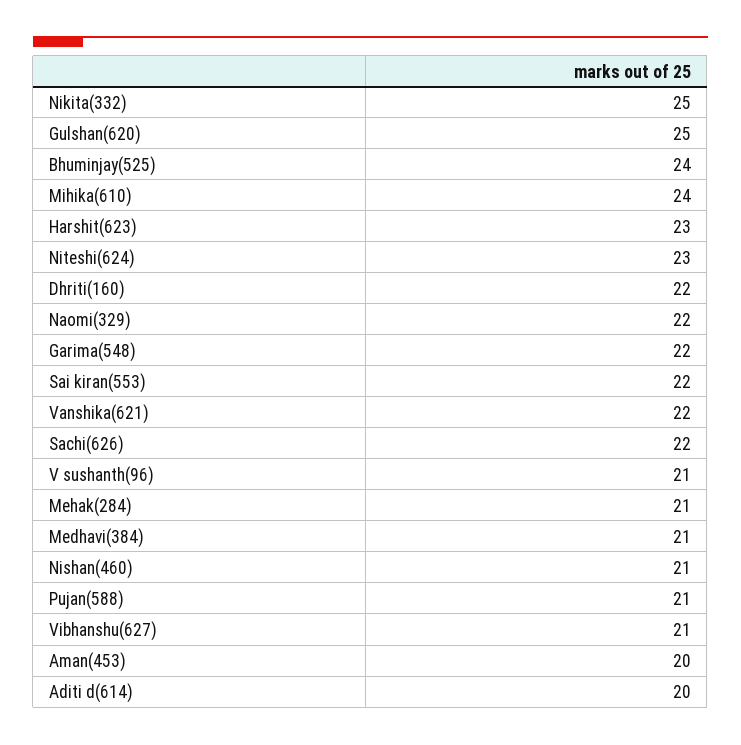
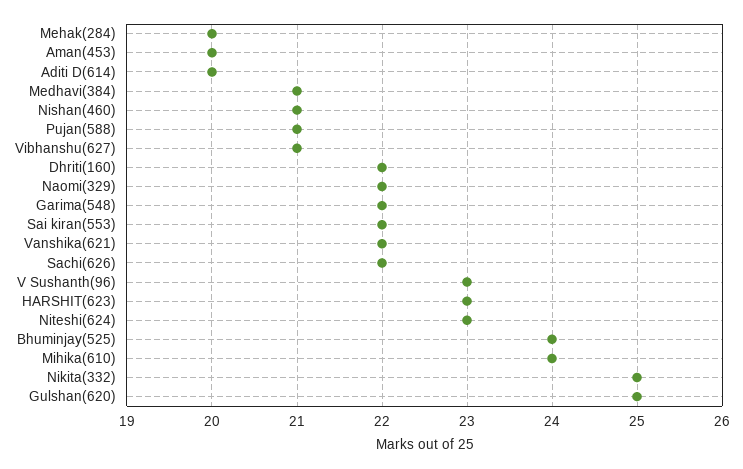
V sushanth(96): 21 -> 23
Mehak(284): 21 -> 20

